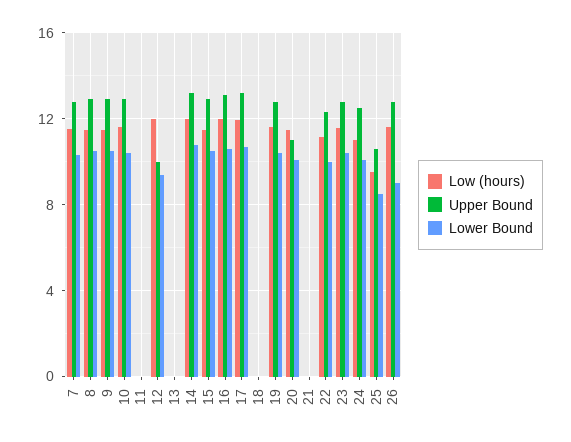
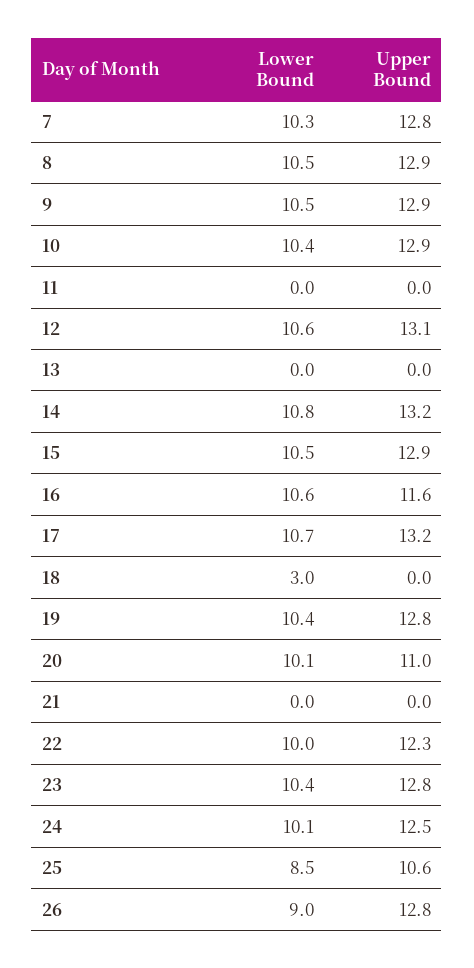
Low (hours), 7: 11.5 -> none
Low (hours), 8: 11.5 -> none
Low (hours), 9: 11.5 -> none
Low (hours), 10: 11.5 -> none
Low (hours), 11: 0 -> none
Low (hours), 12: 12 -> none
Upper Bound, 12: 10 -> 13.1
Lower Bound, 12: 9.5 -> 10.6
Low (hours), 13: 0 -> none
Low (hours), 14: 12 -> none
Low (hours), 15: 11.5 -> none
Low (hours), 16: 12 -> none
Upper Bound, 16: 13 -> 11.6
Low (hours), 17: 12 -> none
Low (hours), 18: 0 -> none
Lower Bound, 18: 0 -> 3
Low (hours), 19: 11.5 -> none
Low (hours), 20: 11.5 -> none
Low (hours), 21: 0 -> none
Low (hours), 22: 11 -> none
Low (hours), 23: 11.5 -> none
Low (hours), 24: 11 -> none
Low (hours), 25: 9.5 -> none
Low (hours), 26: 11.5 -> none

